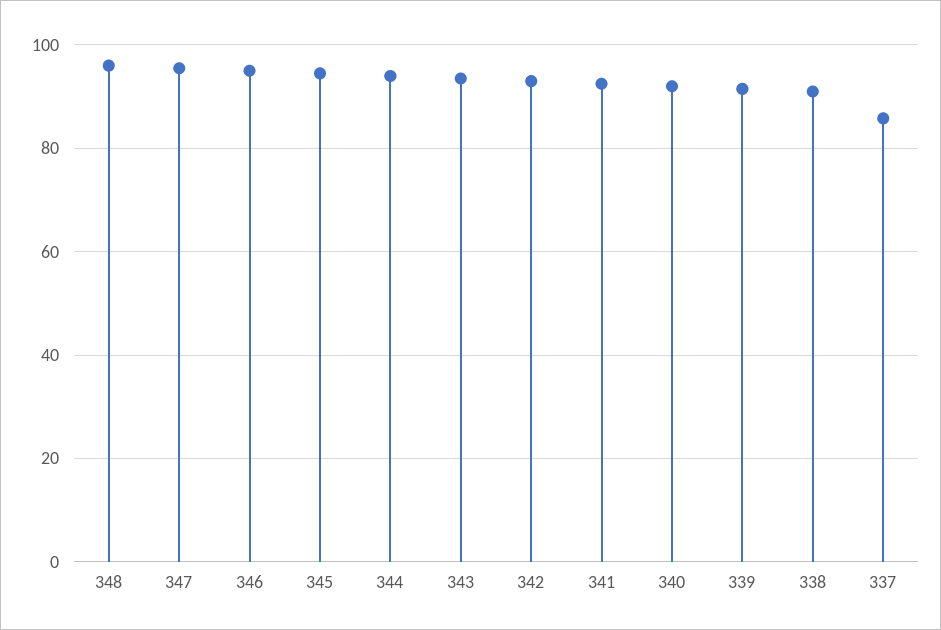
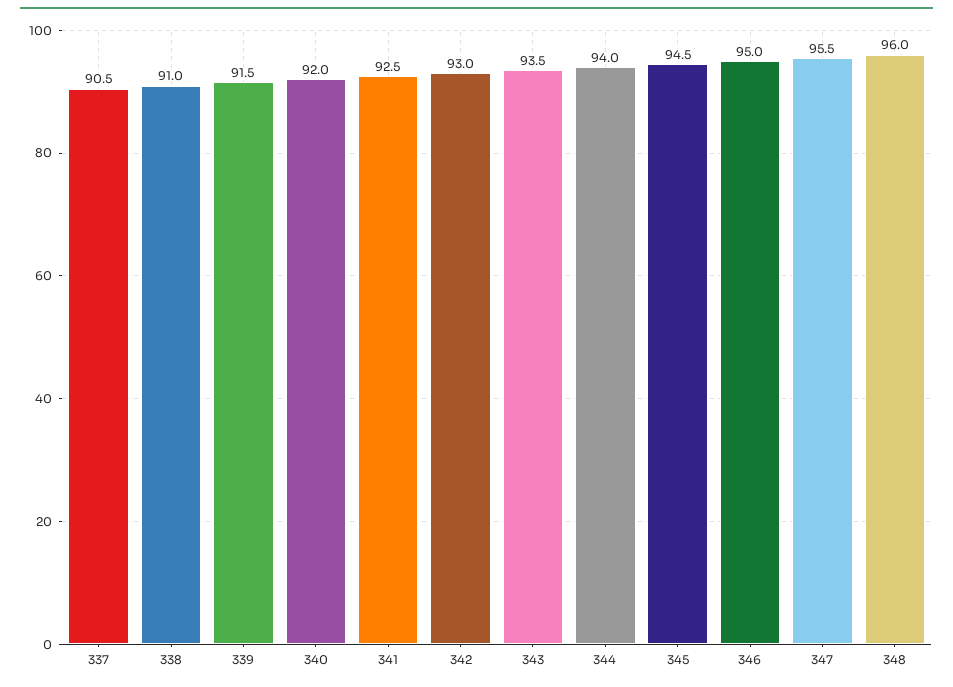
337: 86 -> 90.5

